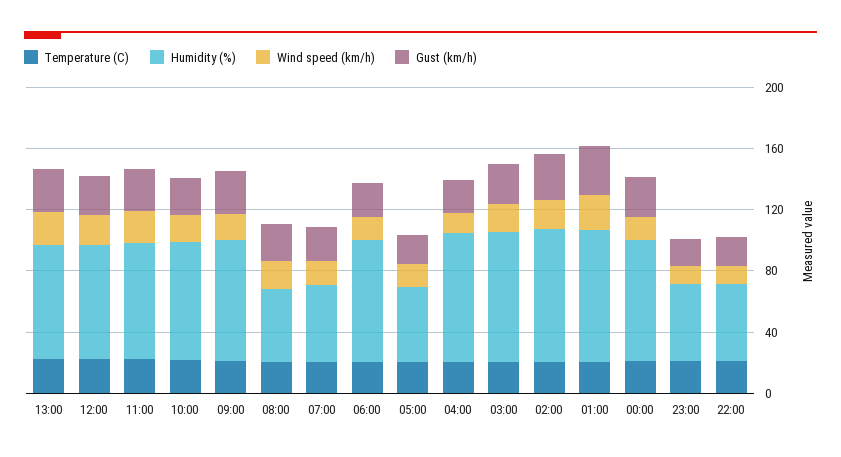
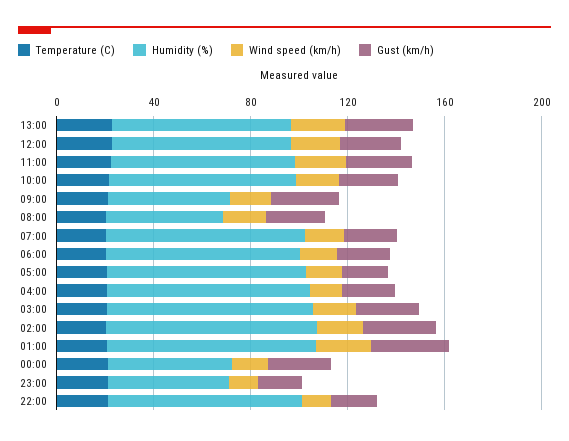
Humidity (%), 09:00: 80 -> 50
Humidity (%), 07:00: 50 -> 80
Humidity (%), 05:00: 50 -> 80
Humidity (%), 00:00: 80 -> 50
Humidity (%), 22:00: 50 -> 80

